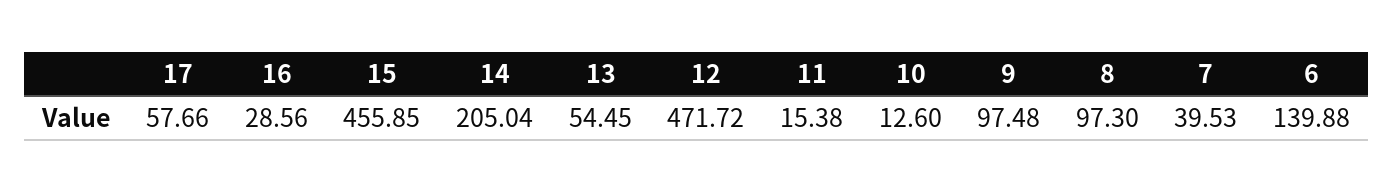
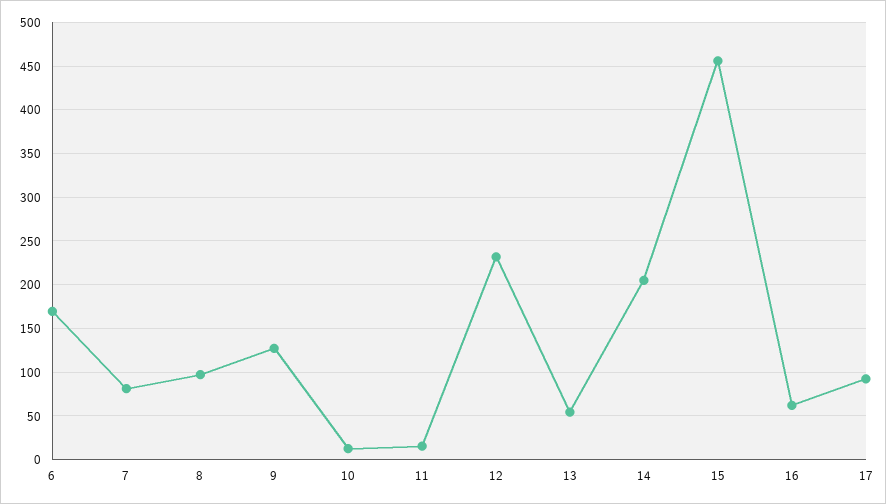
17: 57.66 -> 90
16: 28.56 -> 60
12: 471.72 -> 230
9: 97.48 -> 130
7: 39.53 -> 80
6: 139.88 -> 170

